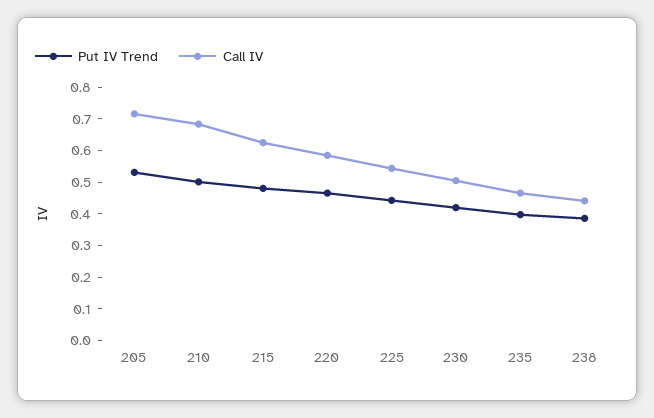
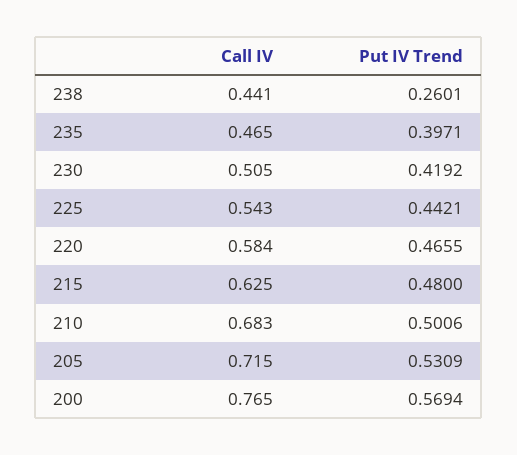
Put IV Trend, 238: 0.4 -> 0.2601
Call IV, 200: none -> 0.765
Put IV Trend, 200: none -> 0.5694

